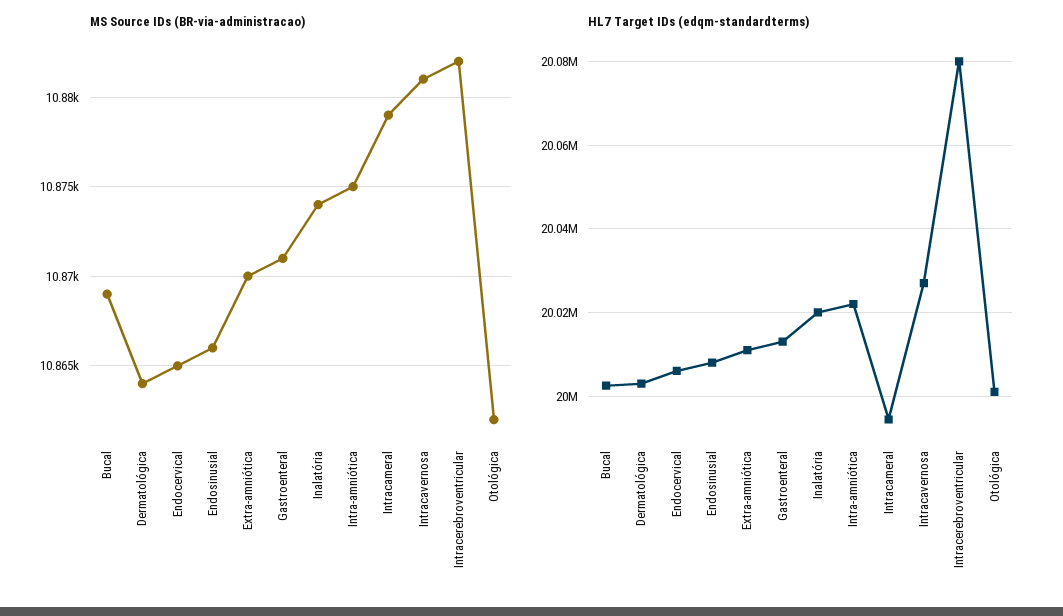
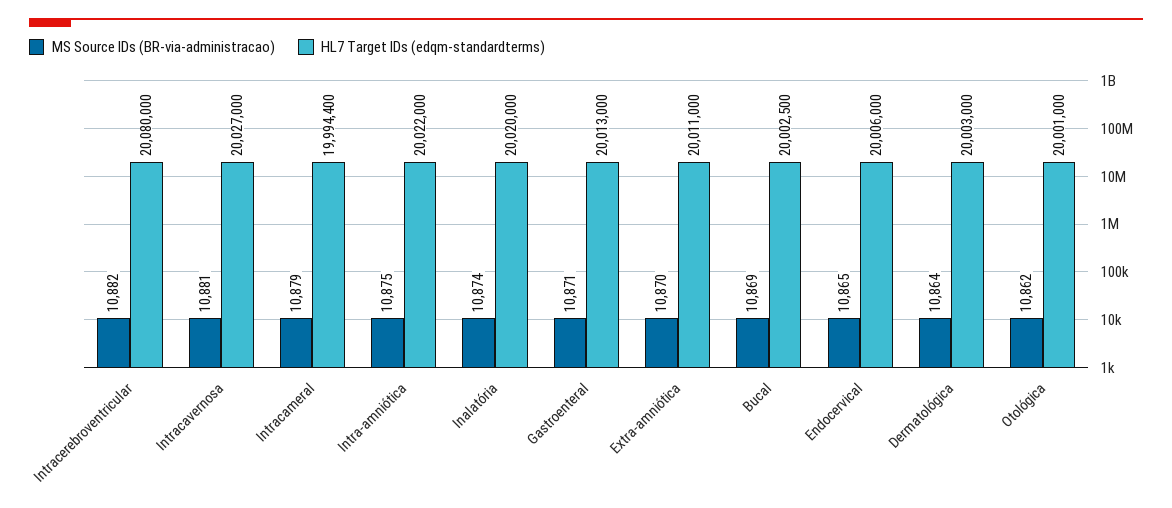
MS Source IDs (BR-via-administracao), Endosinusial: 10866 -> none
HL7 Target IDs (edqm-standardterms), Endosinusial: 20008000 -> none

